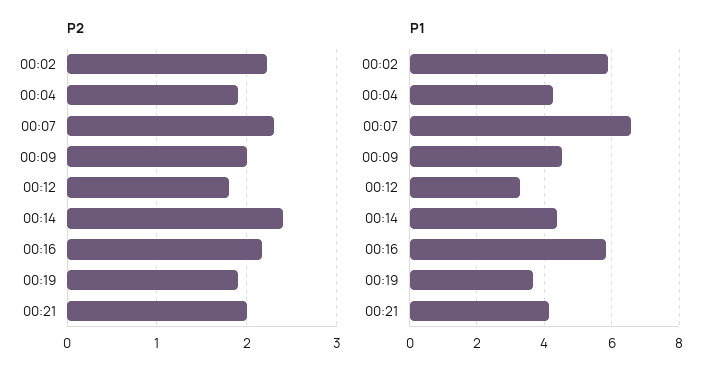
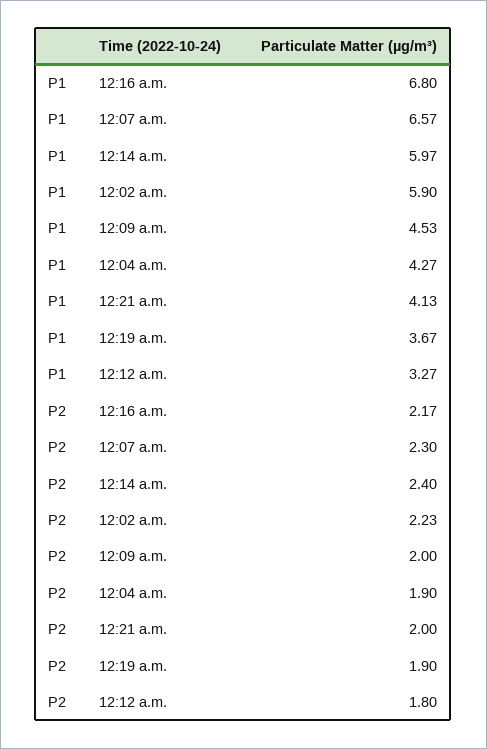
P1, 00:14: 4.4 -> 5.97
P1, 00:16: 5.8 -> 6.8

